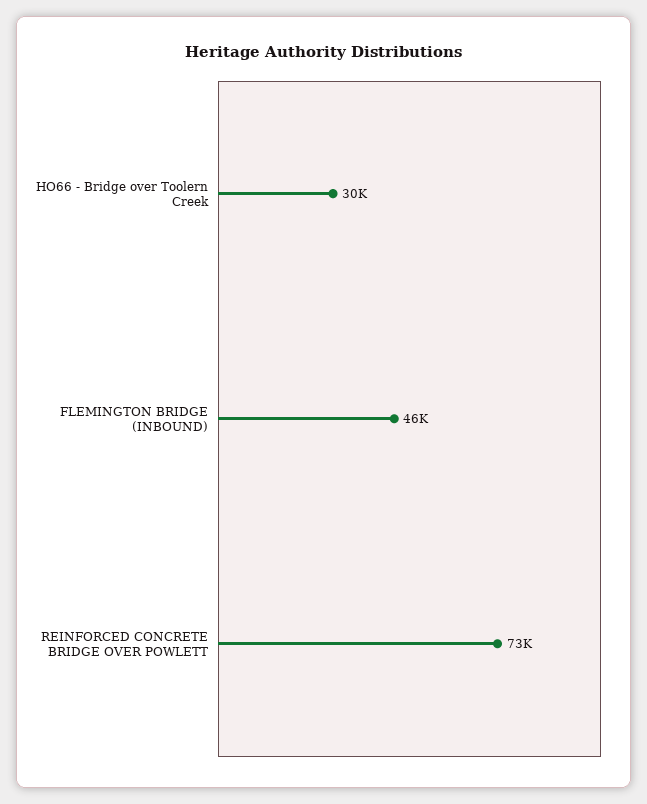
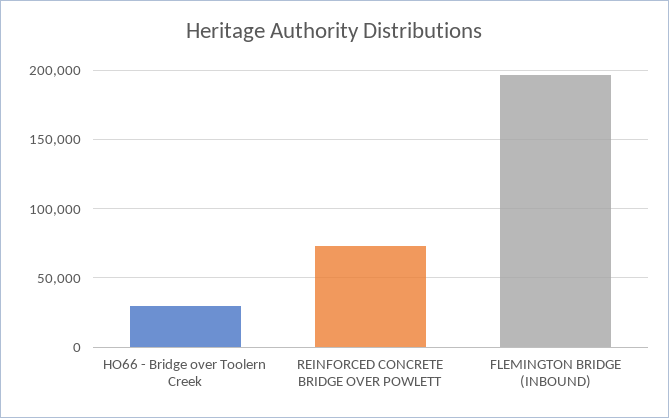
FLEMINGTON BRIDGE (INBOUND): 46000 -> 195000

